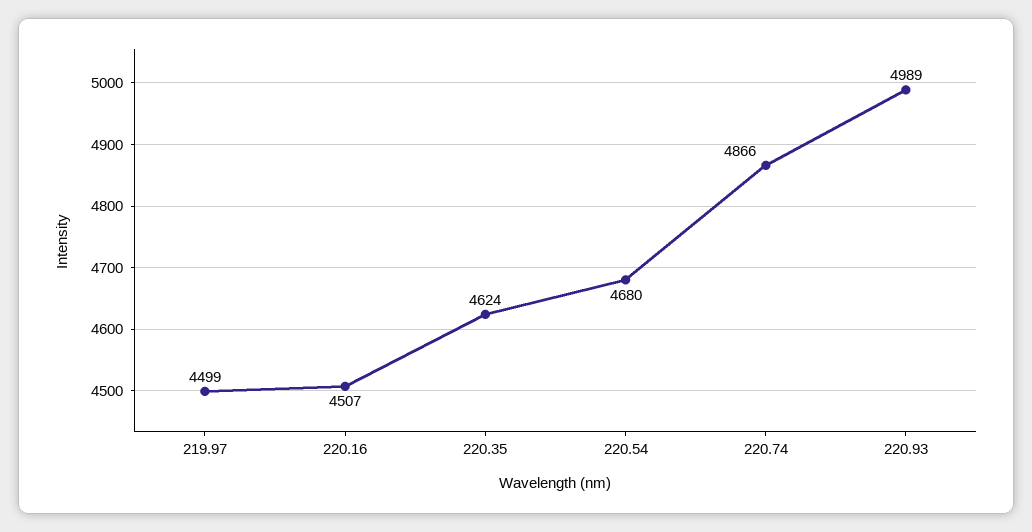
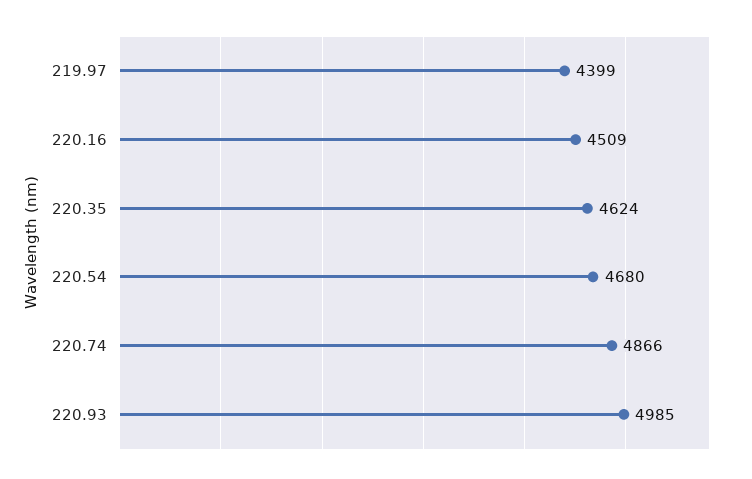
219.97: 4499 -> 4399
220.16: 4507 -> 4509
220.93: 4989 -> 4985

